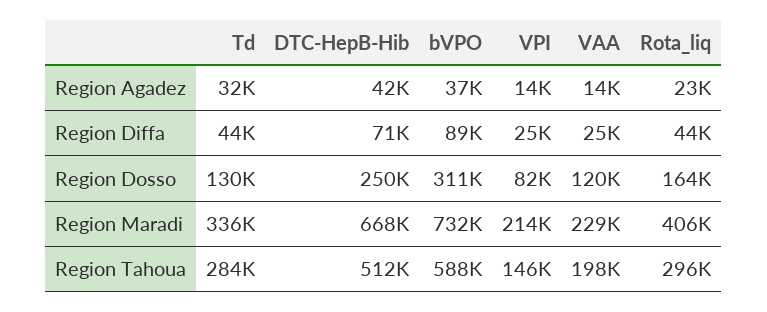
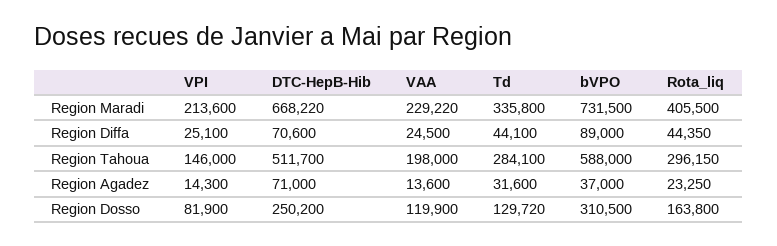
DTC-HepB-Hib, Region Agadez: 42000 -> 71000

